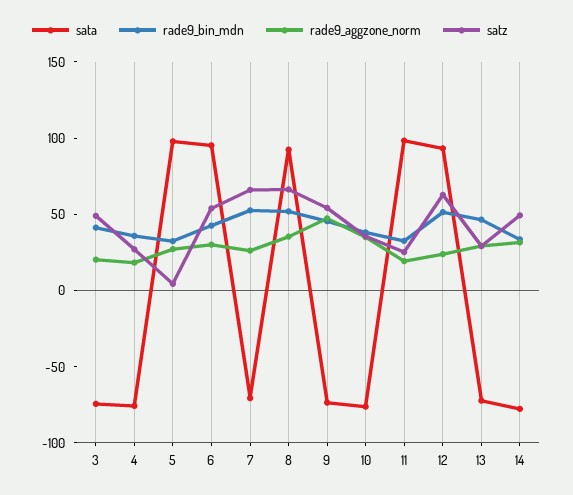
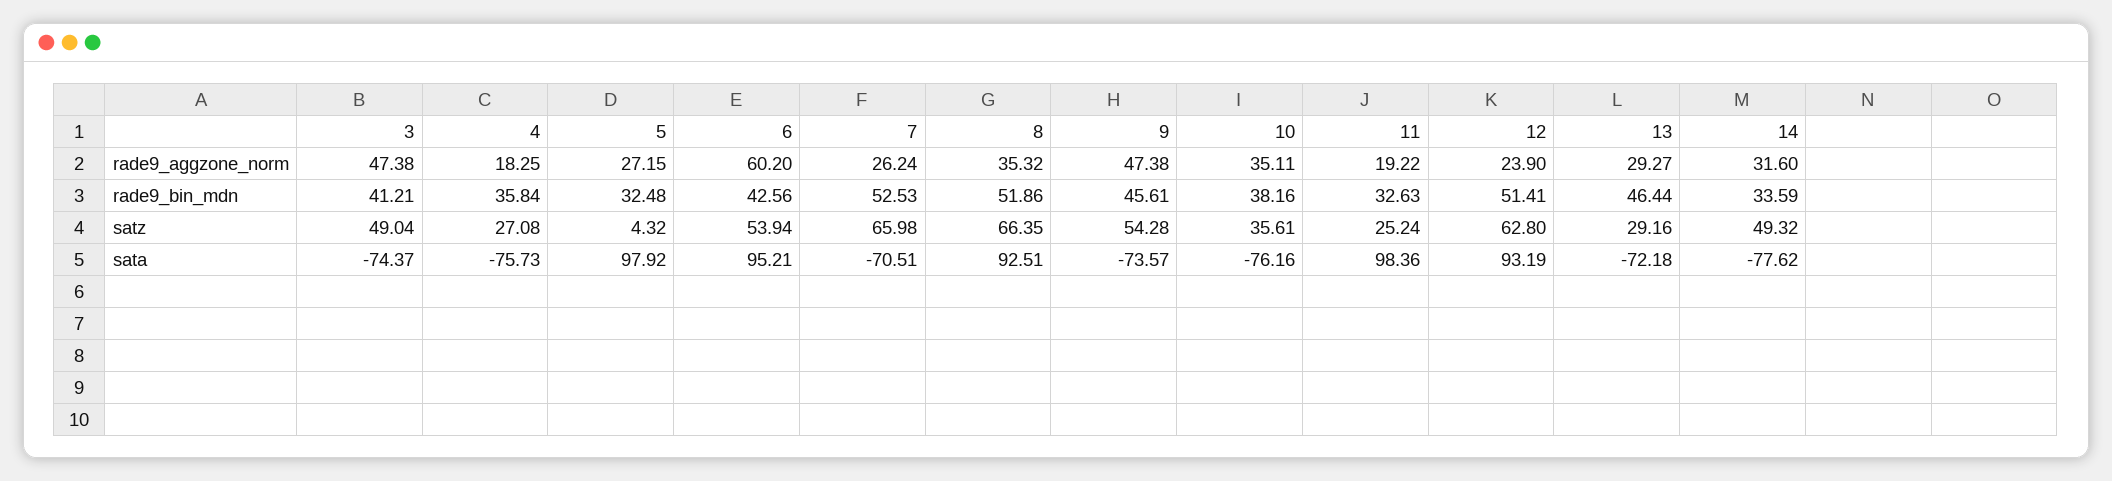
rade9_aggzone_norm, 3: 20 -> 47.38
rade9_aggzone_norm, 6: 30 -> 60.2

